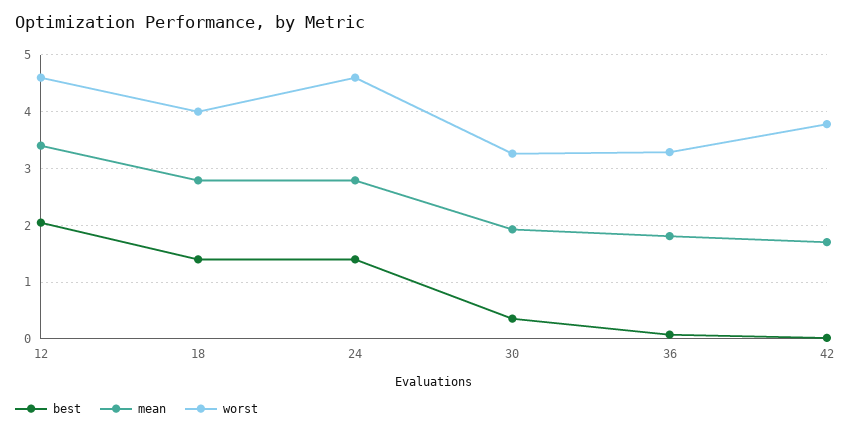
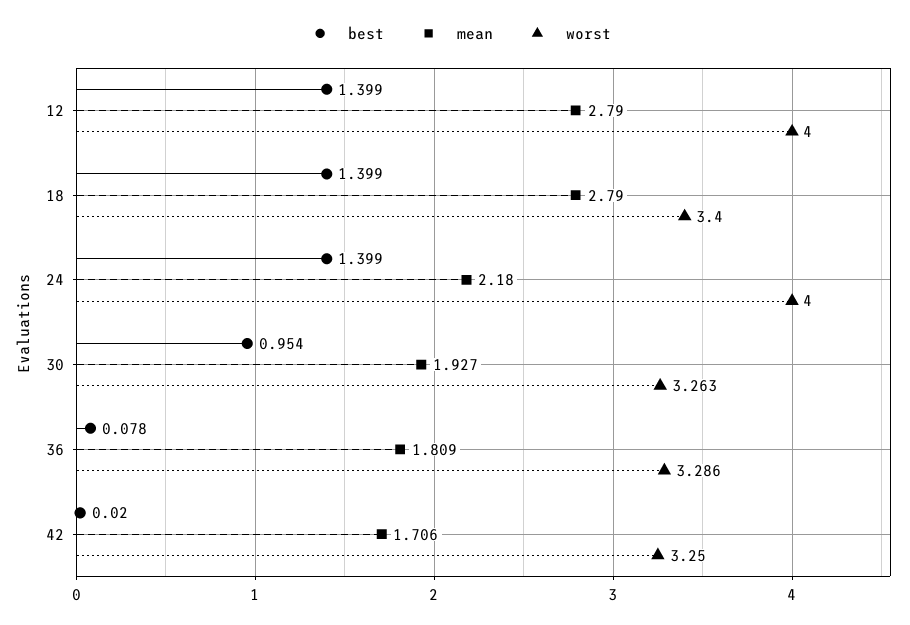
best, 12: 2 -> 1.399
mean, 12: 3.4 -> 2.79
worst, 12: 4.6 -> 4
worst, 18: 4 -> 3.4
mean, 24: 2.8 -> 2.18
worst, 24: 4.6 -> 4
best, 30: 0.4 -> 0.954
worst, 42: 3.8 -> 3.25

